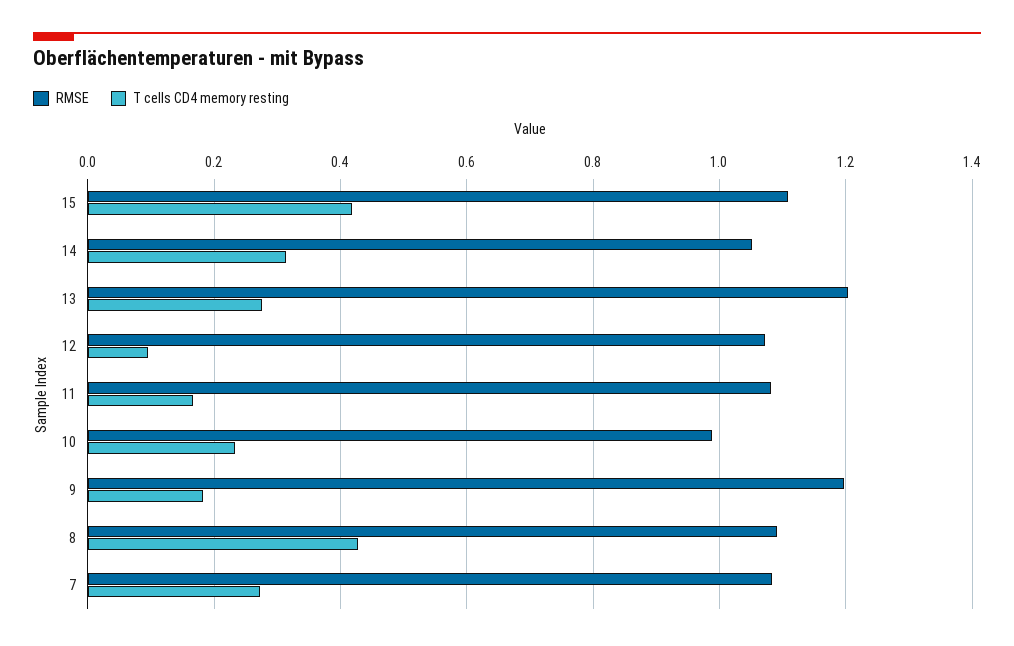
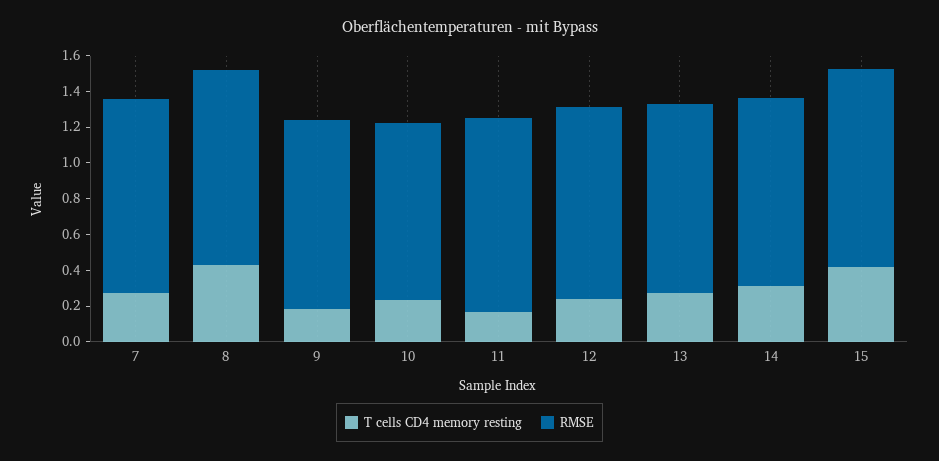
RMSE, 13: 1.2 -> 1.05
T cells CD4 memory resting, 12: 0.1 -> 0.25
RMSE, 9: 1.2 -> 1.05

